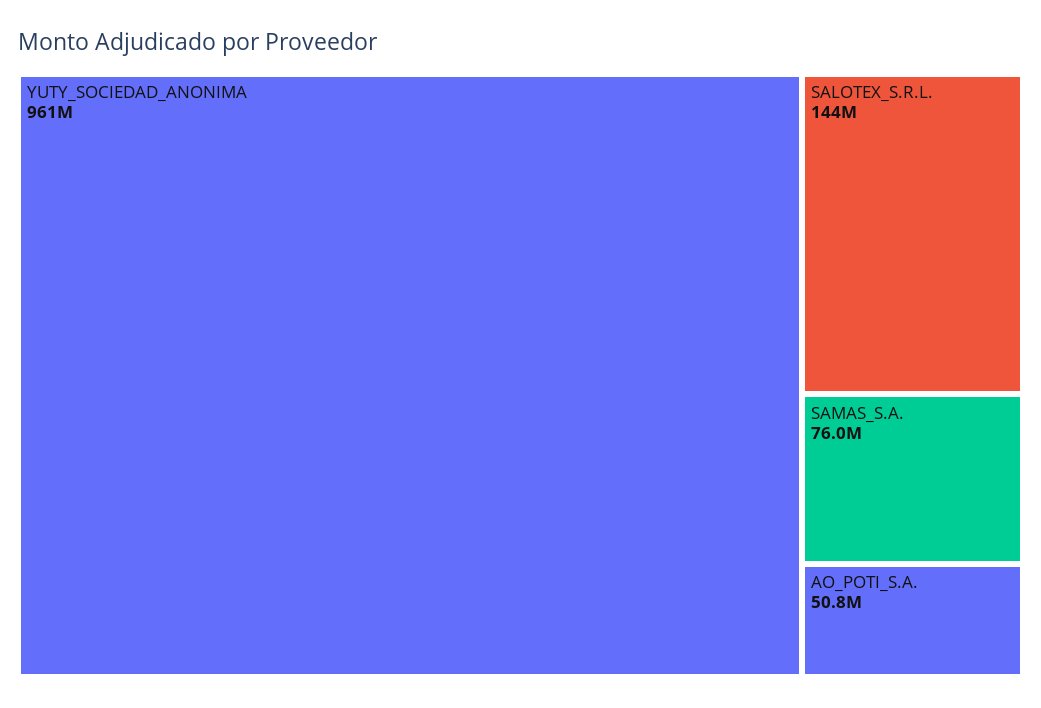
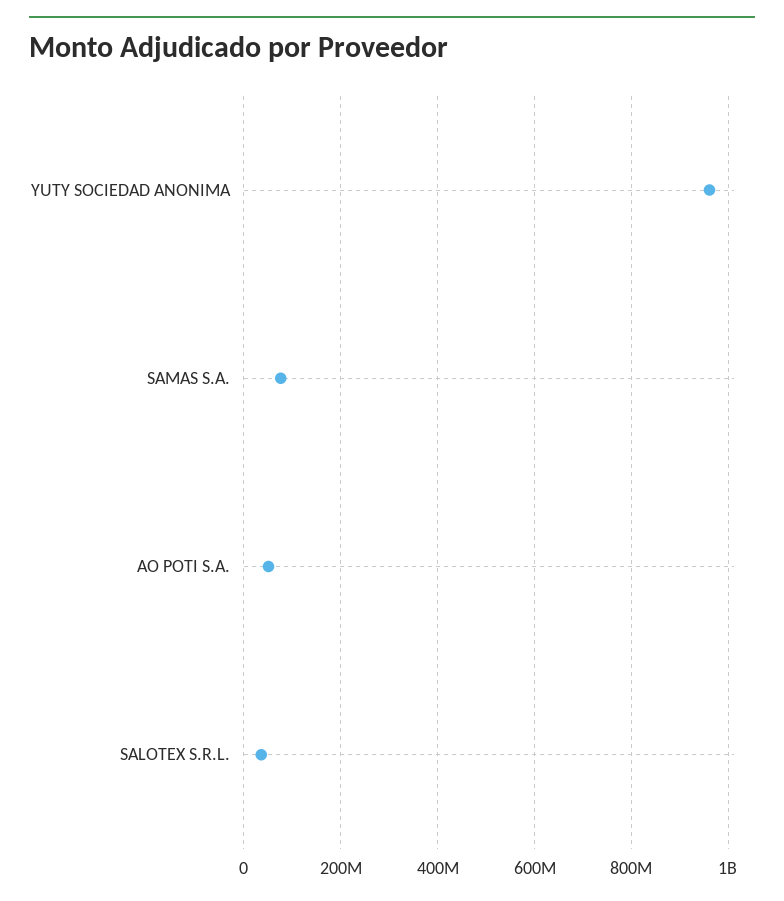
SALOTEX_S.R.L.: 144000000 -> 40000000

